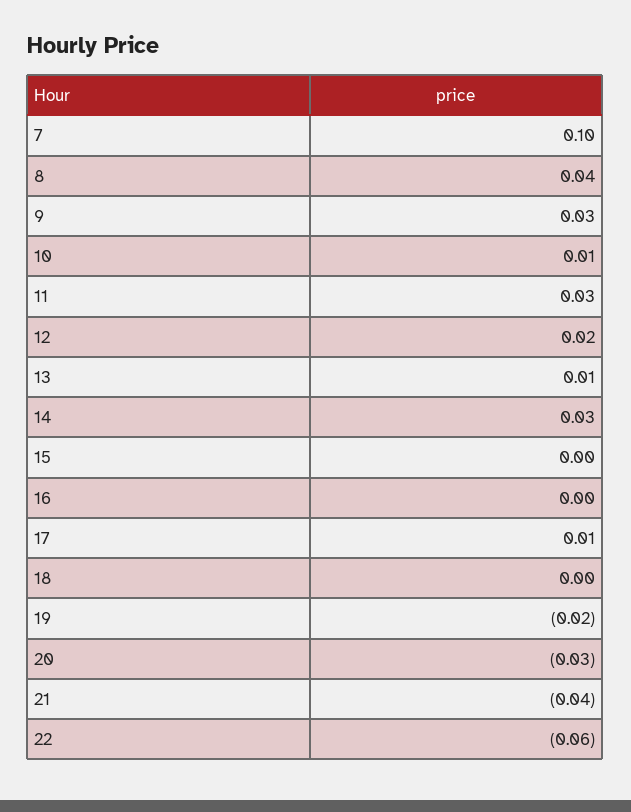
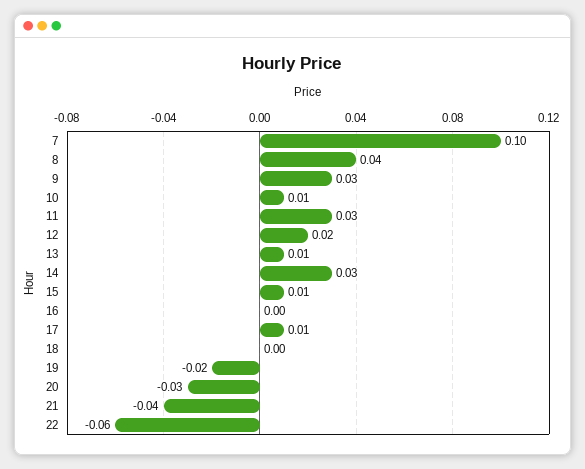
15: 0 -> 0.01

